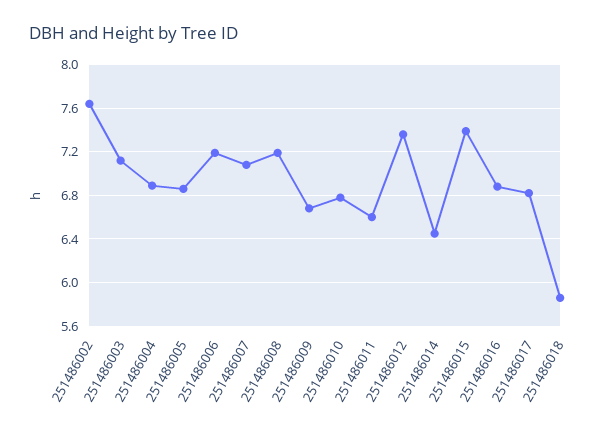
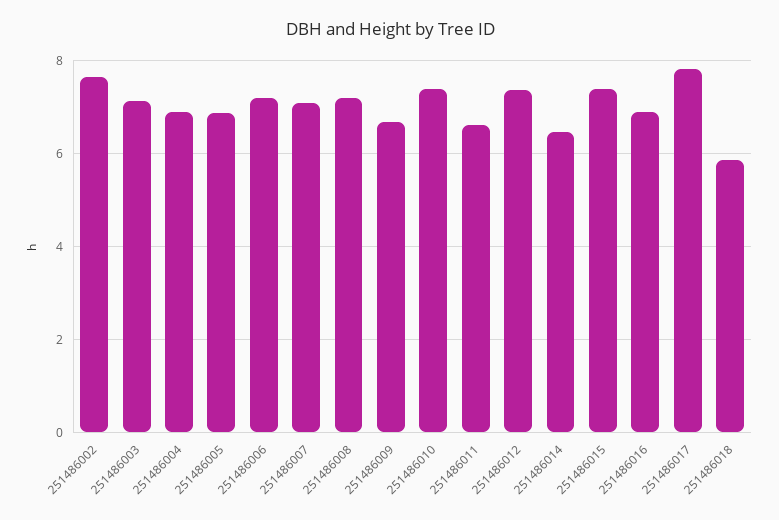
251486010: 6.8 -> 7.4
251486017: 6.8 -> 7.8

